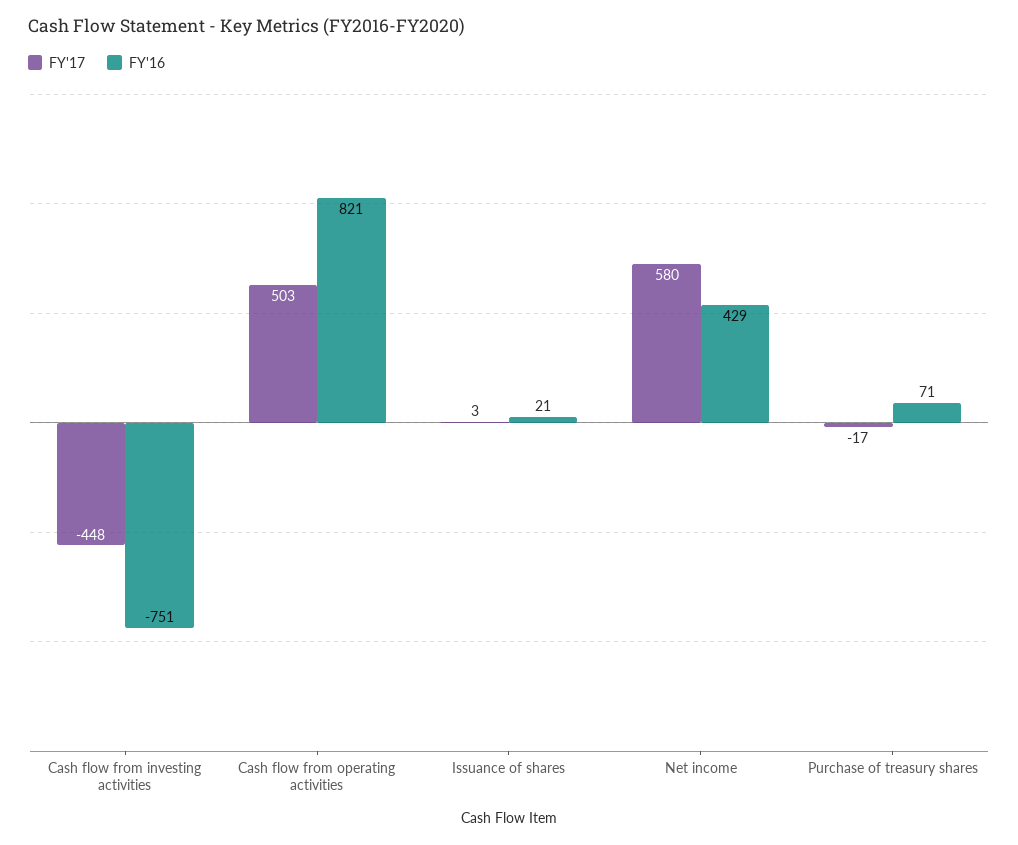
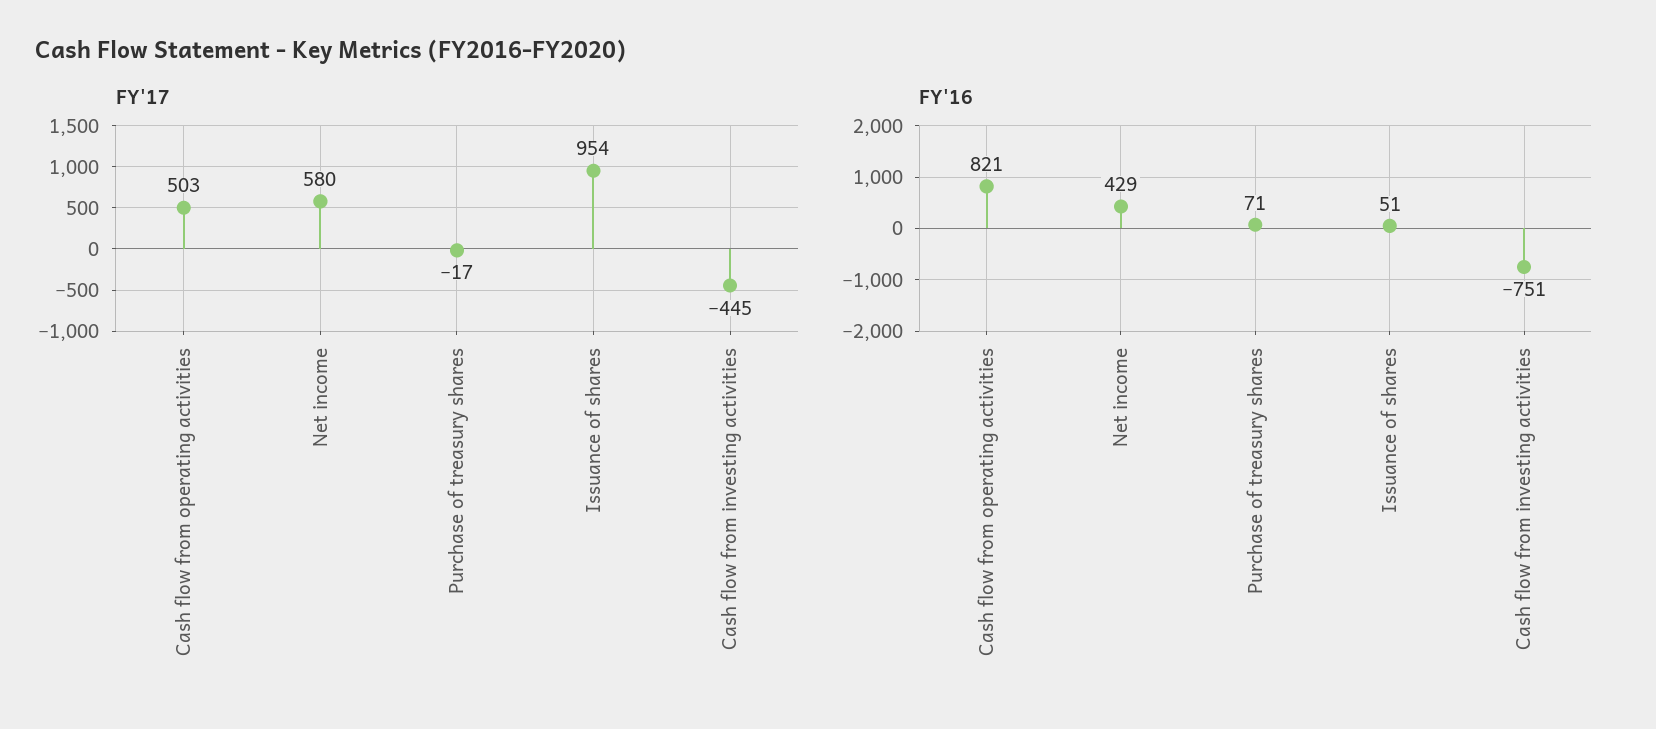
FY'17, Cash flow from investing activities: -448 -> -445
FY'17, Issuance of shares: 3 -> 954
FY'16, Issuance of shares: 21 -> 51

